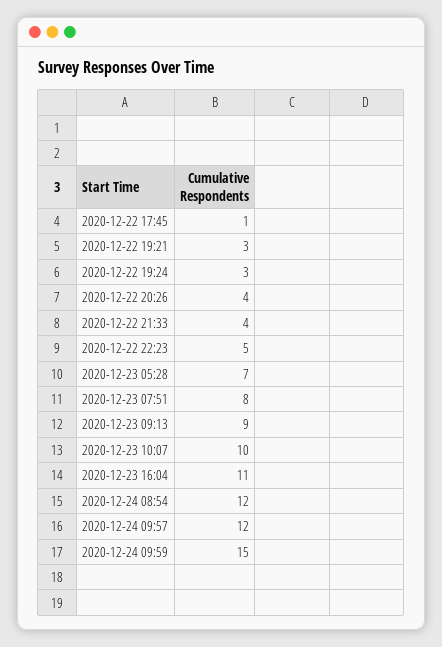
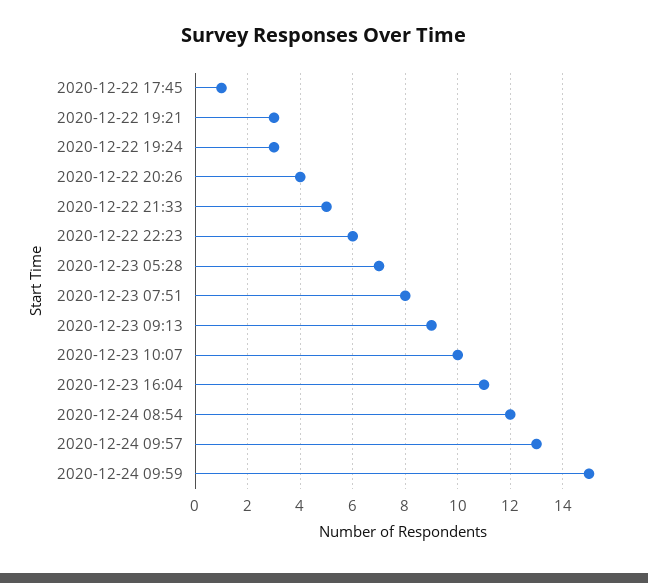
2020-12-22 21:33: 4 -> 5
2020-12-22 22:23: 5 -> 6
2020-12-24 09:57: 12 -> 13

